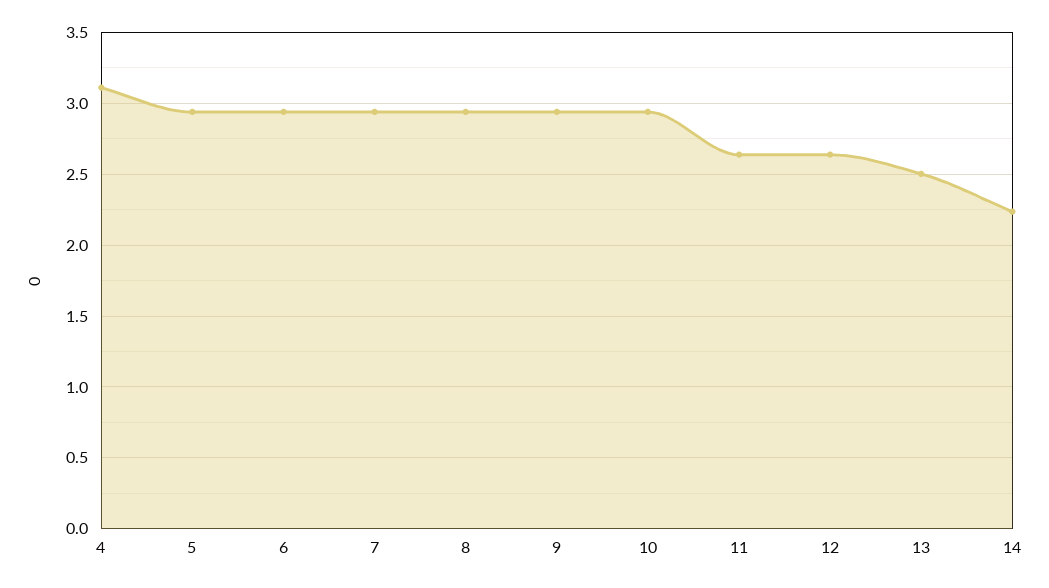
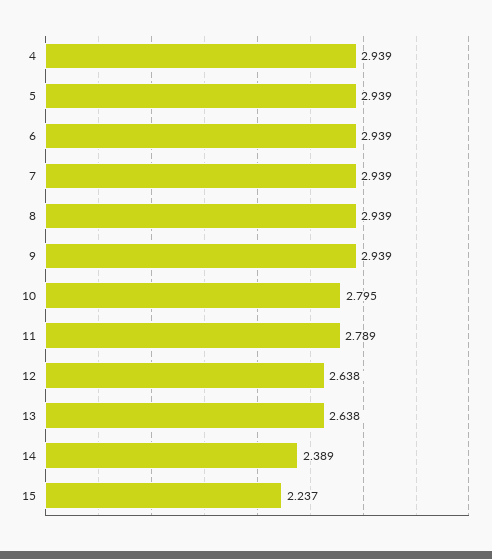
4: 3.1 -> 2.939
10: 2.95 -> 2.795
11: 2.65 -> 2.789
13: 2.5 -> 2.638
14: 2.25 -> 2.389
15: none -> 2.237

